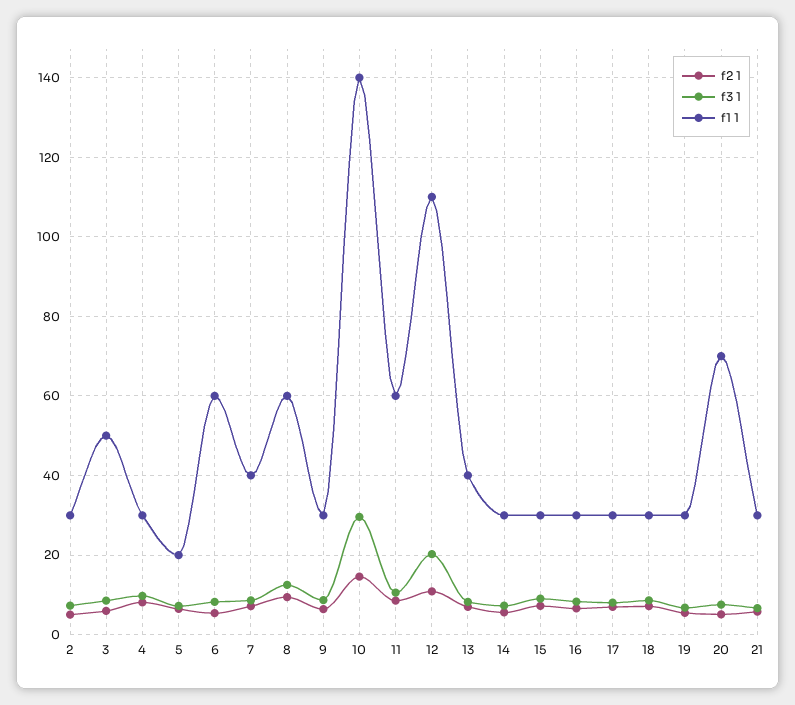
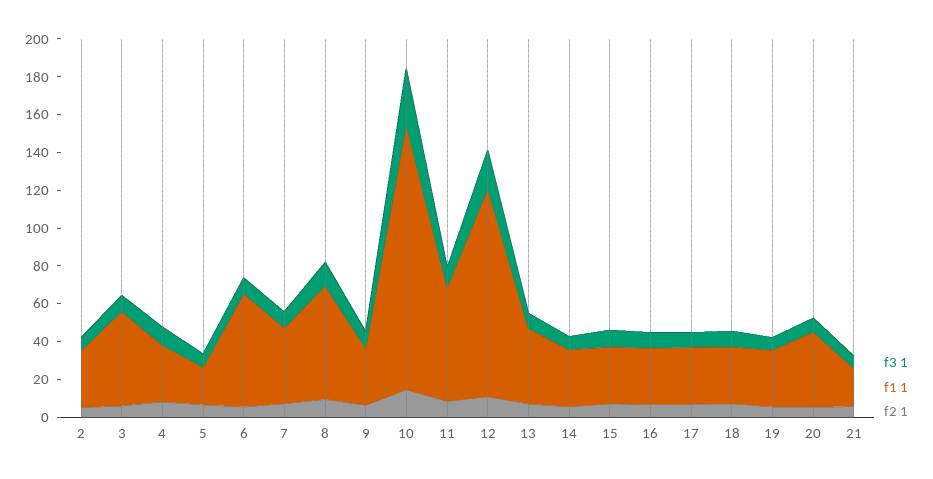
f1 1, 20: 70 -> 40
f1 1, 21: 30 -> 20

